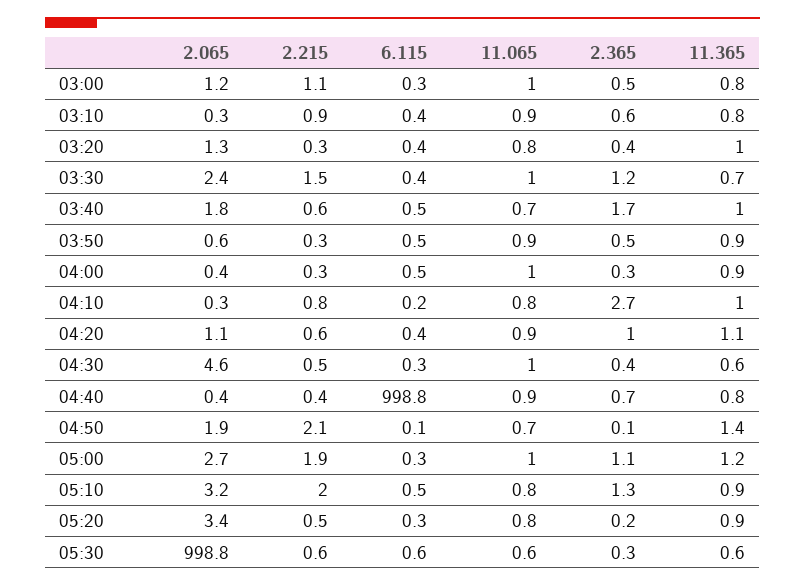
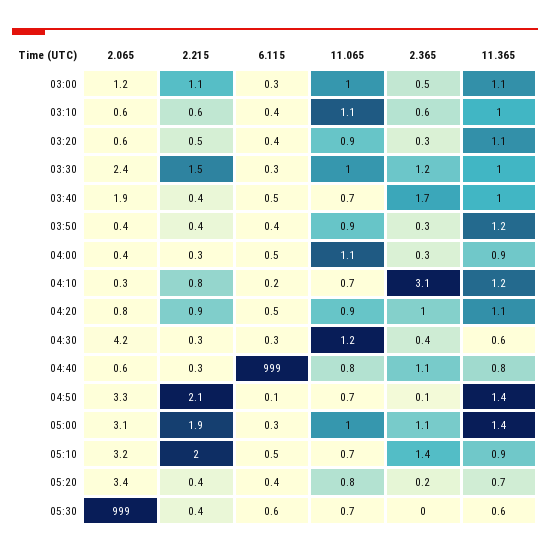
11.365, 03:00: 0.8 -> 1.1
2.065, 03:10: 0.3 -> 0.6
2.215, 03:10: 0.9 -> 0.6
11.065, 03:10: 0.9 -> 1.1
11.365, 03:10: 0.8 -> 1
2.065, 03:20: 1.3 -> 0.6
2.215, 03:20: 0.3 -> 0.5
11.065, 03:20: 0.8 -> 0.9
2.365, 03:20: 0.4 -> 0.3
11.365, 03:20: 1 -> 1.1
6.115, 03:30: 0.4 -> 0.3
11.365, 03:30: 0.7 -> 1
2.065, 03:40: 1.8 -> 1.9
2.215, 03:40: 0.6 -> 0.4
2.065, 03:50: 0.6 -> 0.4
2.215, 03:50: 0.3 -> 0.4
6.115, 03:50: 0.5 -> 0.4
2.365, 03:50: 0.5 -> 0.3
11.365, 03:50: 0.9 -> 1.2
11.065, 04:00: 1 -> 1.1
11.065, 04:10: 0.8 -> 0.7
2.365, 04:10: 2.7 -> 3.1
11.365, 04:10: 1 -> 1.2
2.065, 04:20: 1.1 -> 0.8
2.215, 04:20: 0.6 -> 0.9
6.115, 04:20: 0.4 -> 0.5
2.065, 04:30: 4.6 -> 4.2
2.215, 04:30: 0.5 -> 0.3
11.065, 04:30: 1 -> 1.2
2.065, 04:40: 0.4 -> 0.6
2.215, 04:40: 0.4 -> 0.3
6.115, 04:40: 998.8 -> 999
11.065, 04:40: 0.9 -> 0.8
2.365, 04:40: 0.7 -> 1.1
2.065, 04:50: 1.9 -> 3.3
2.065, 05:00: 2.7 -> 3.1
11.365, 05:00: 1.2 -> 1.4
11.065, 05:10: 0.8 -> 0.7
2.365, 05:10: 1.3 -> 1.4
2.215, 05:20: 0.5 -> 0.4
6.115, 05:20: 0.3 -> 0.4
11.365, 05:20: 0.9 -> 0.7
2.065, 05:30: 998.8 -> 999
2.215, 05:30: 0.6 -> 0.4
11.065, 05:30: 0.6 -> 0.7
2.365, 05:30: 0.3 -> 0

